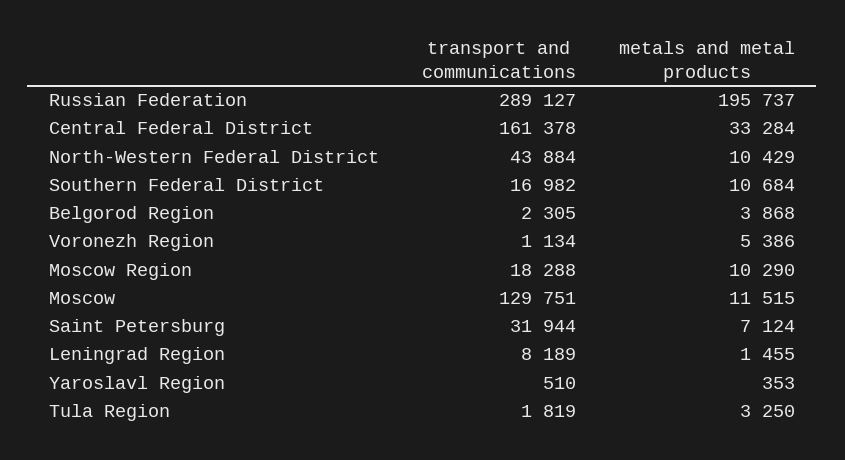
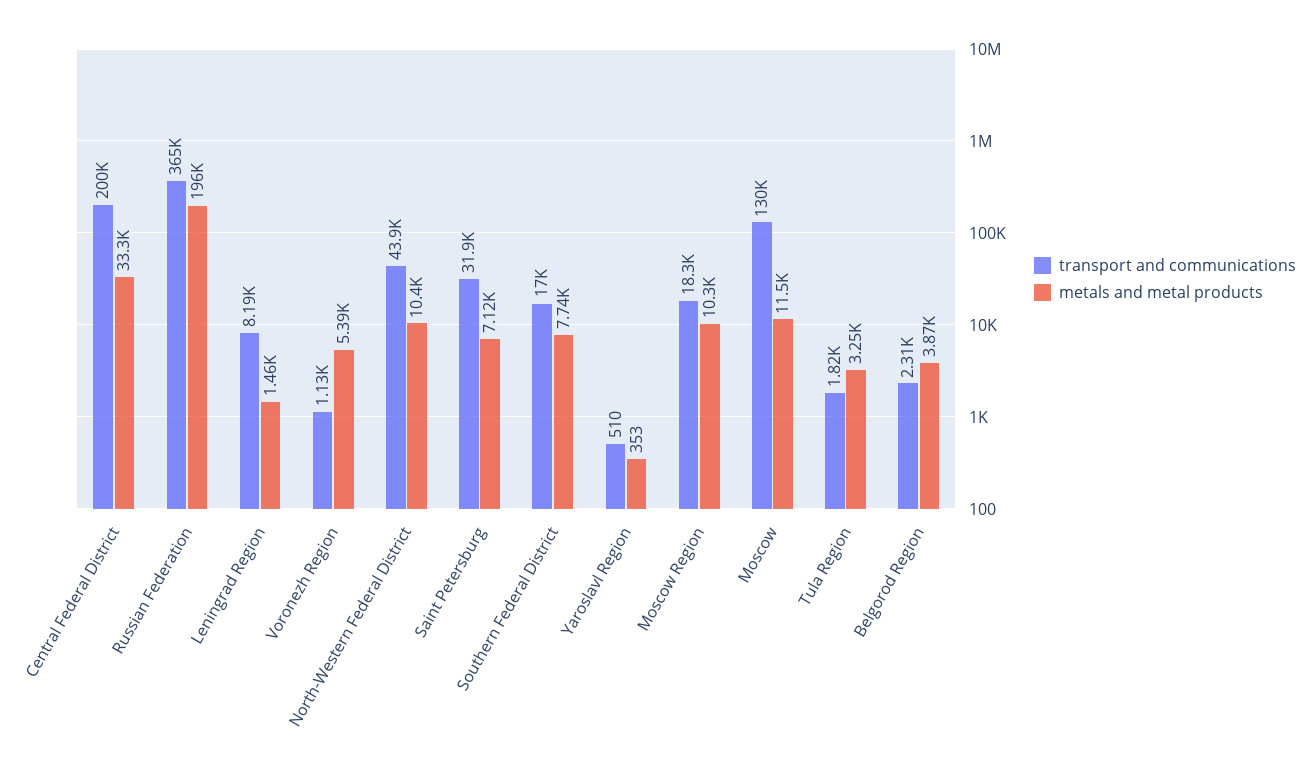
transport and communications, Russian Federation: 289127 -> 365000
transport and communications, Central Federal District: 161378 -> 200000
metals and metal products, Southern Federal District: 10684 -> 7740

